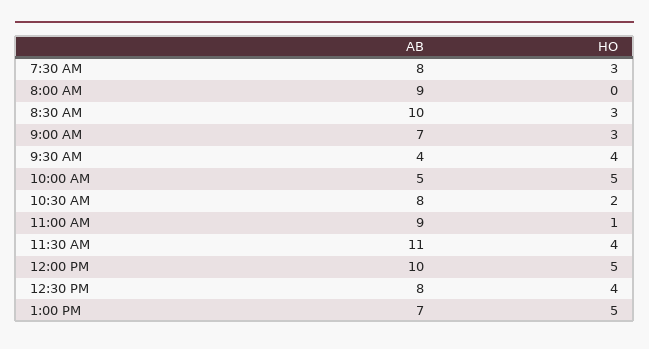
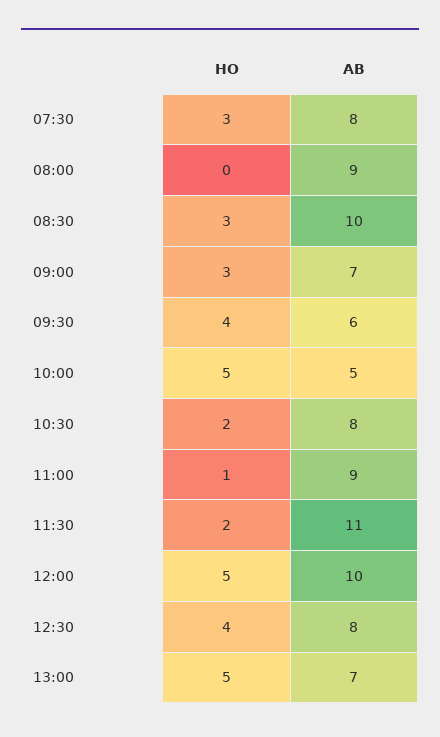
AB, 9:30 AM: 4 -> 6
HO, 11:30 AM: 4 -> 2

